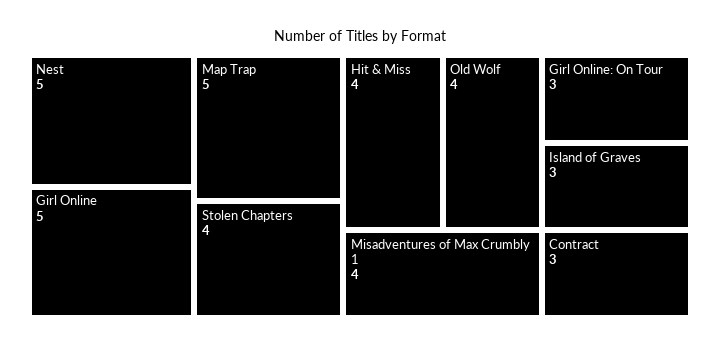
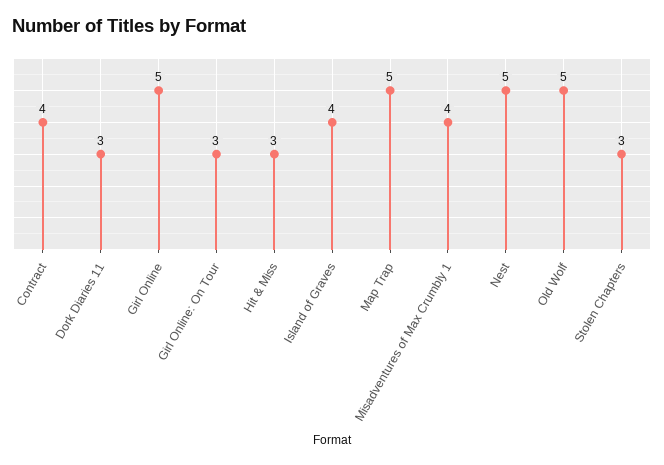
Stolen Chapters: 4 -> 3
Hit & Miss: 4 -> 3
Old Wolf: 4 -> 5
Island of Graves: 3 -> 4
Contract: 3 -> 4
Dork Diaries 11: none -> 3

